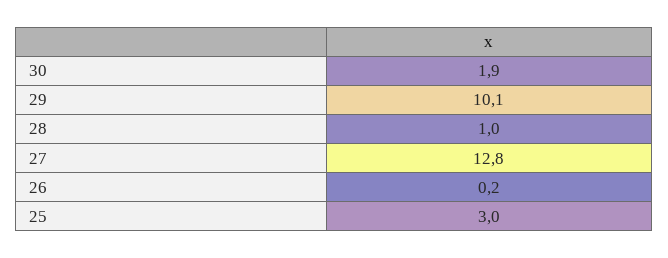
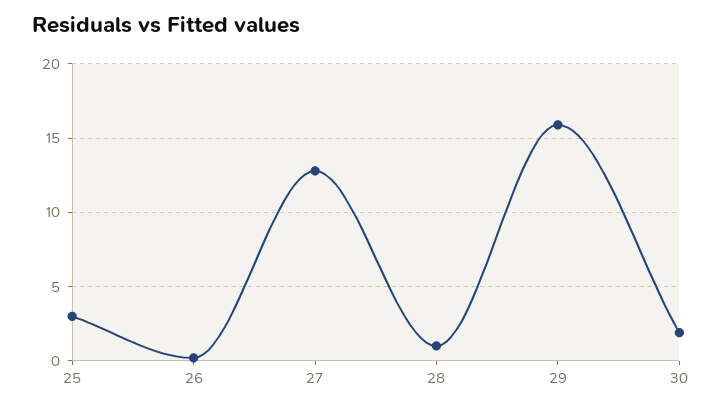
29: 10.1 -> 16

